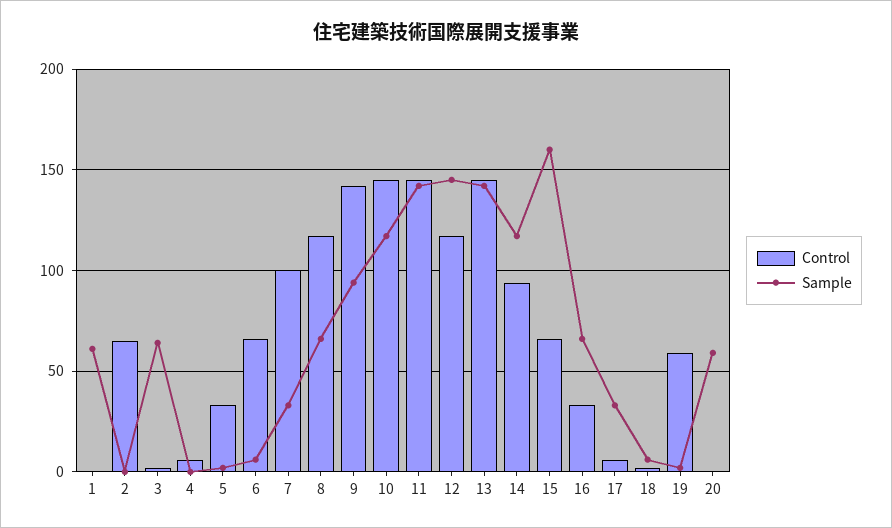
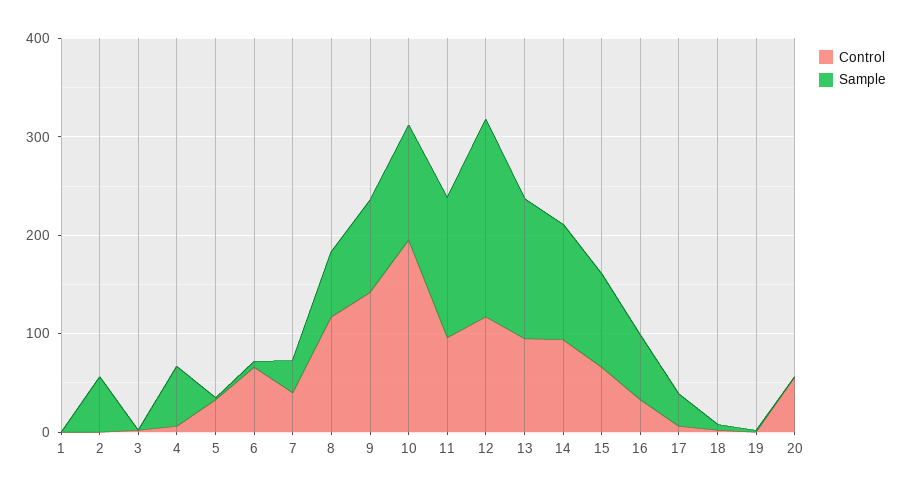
Sample, 1: 60 -> 0
Control, 2: 65 -> 0
Sample, 2: 0 -> 60
Sample, 3: 65 -> 0
Sample, 4: 0 -> 60
Control, 7: 100 -> 40
Control, 10: 145 -> 200
Control, 11: 145 -> 100
Sample, 12: 145 -> 200
Control, 13: 145 -> 100
Sample, 15: 160 -> 100
Control, 19: 60 -> 0
Control, 20: 0 -> 60
Sample, 20: 60 -> 0

